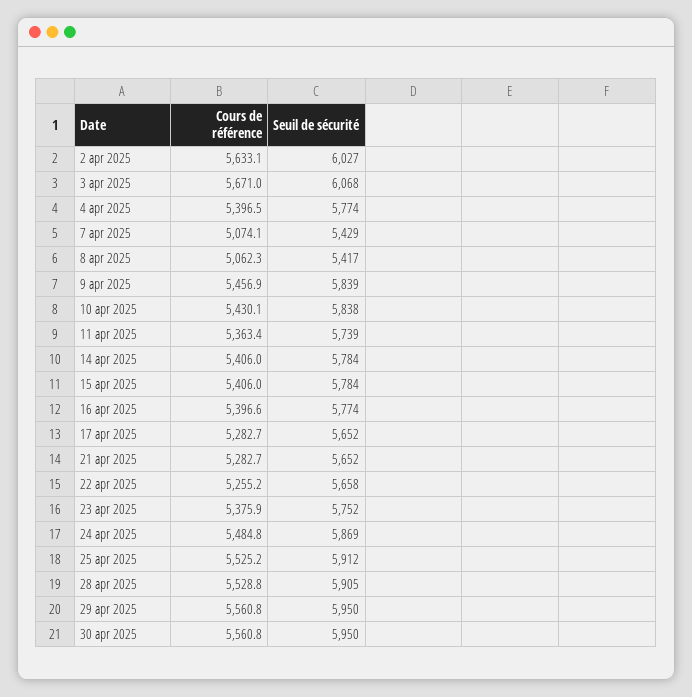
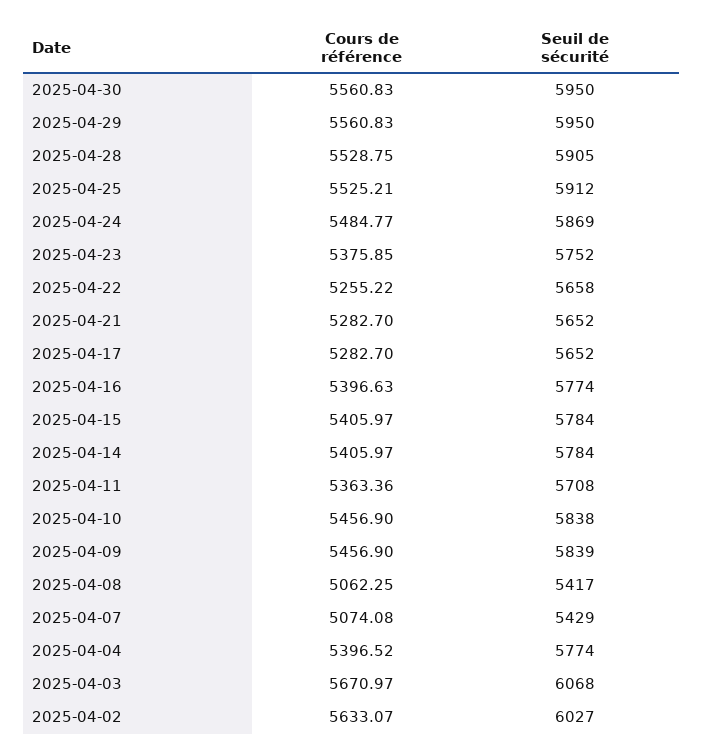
Cours de référence, 10 apr 2025: 5430.1 -> 5456.9
Seuil de sécurité, 11 apr 2025: 5739 -> 5708

